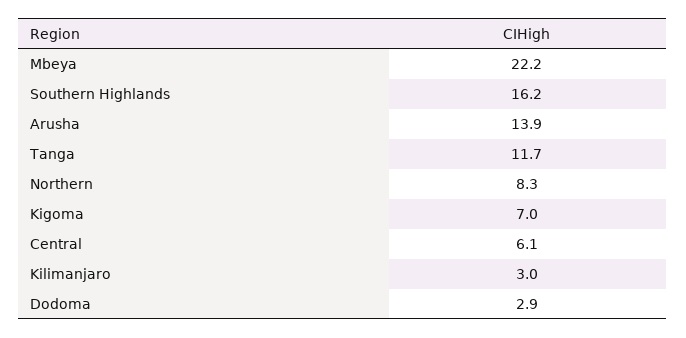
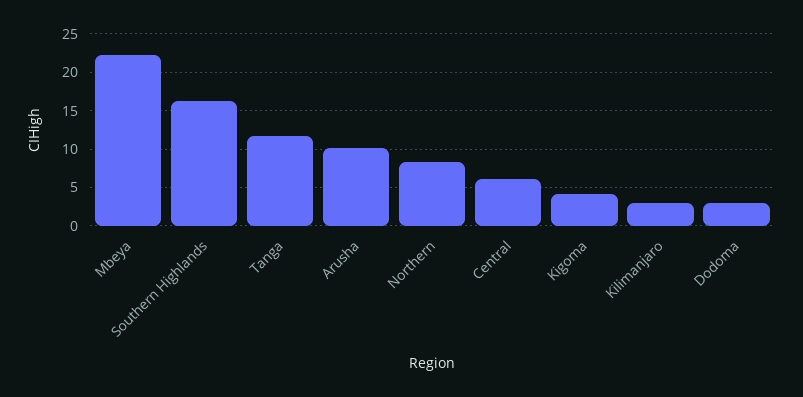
Arusha: 13.9 -> 10
Kigoma: 7 -> 4

